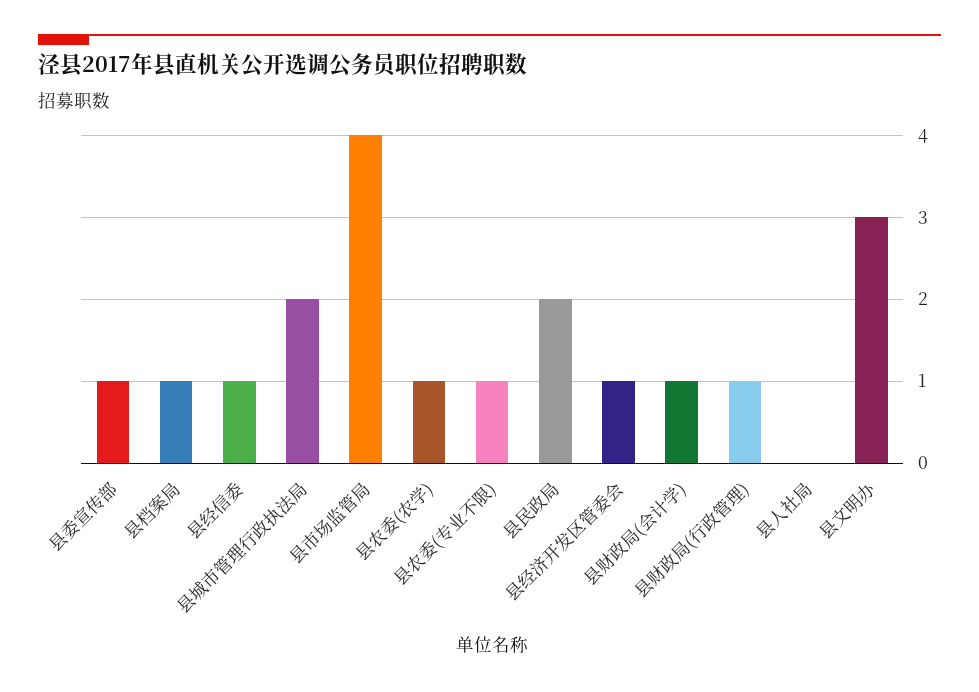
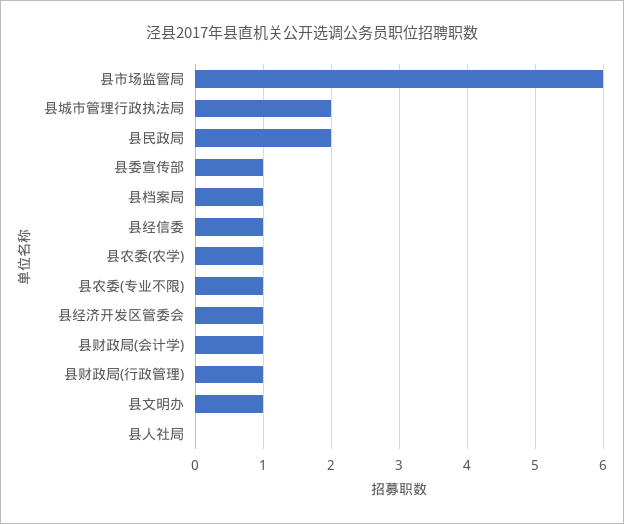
县市场监管局: 4 -> 6
县文明办: 3 -> 1

